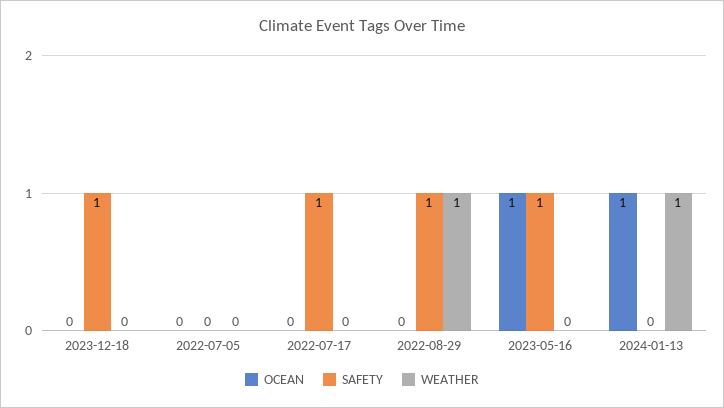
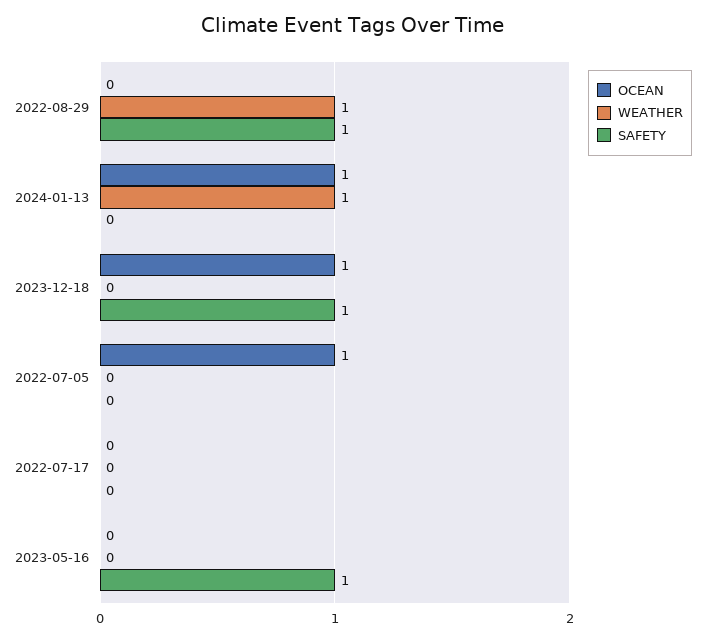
OCEAN, 2023-12-18: 0 -> 1
OCEAN, 2022-07-05: 0 -> 1
SAFETY, 2022-07-17: 1 -> 0
OCEAN, 2023-05-16: 1 -> 0

